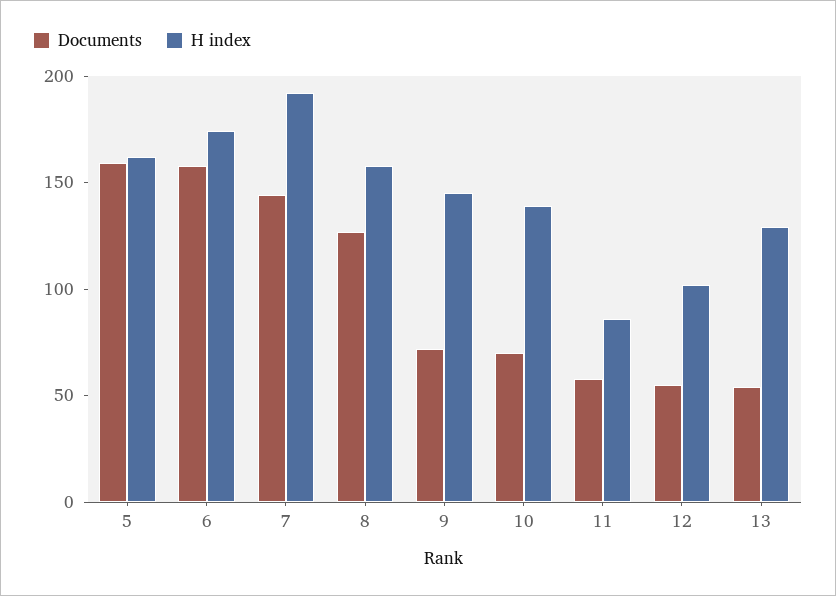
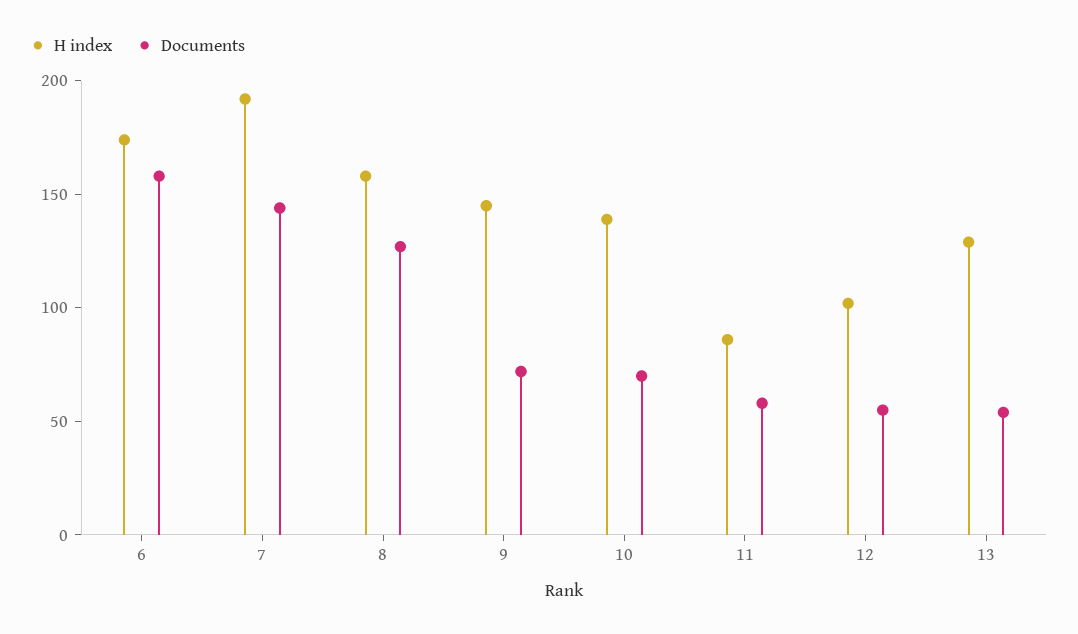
Documents, 5: 160 -> none
H index, 5: 160 -> none

